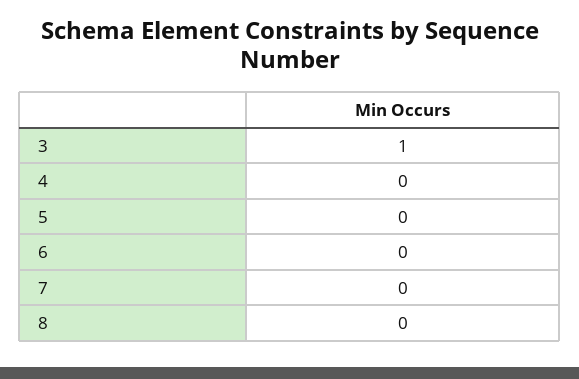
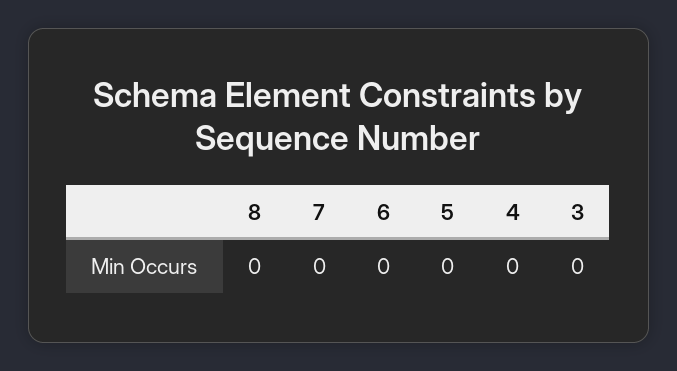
3: 1 -> 0

